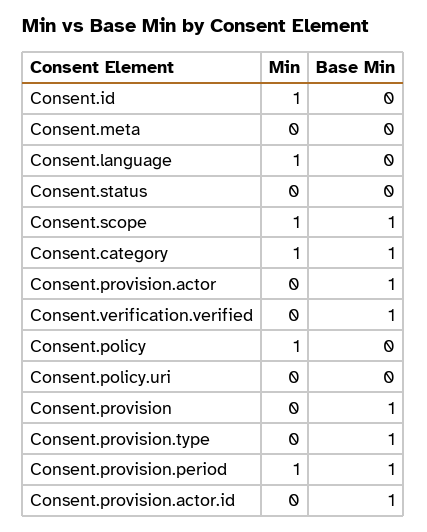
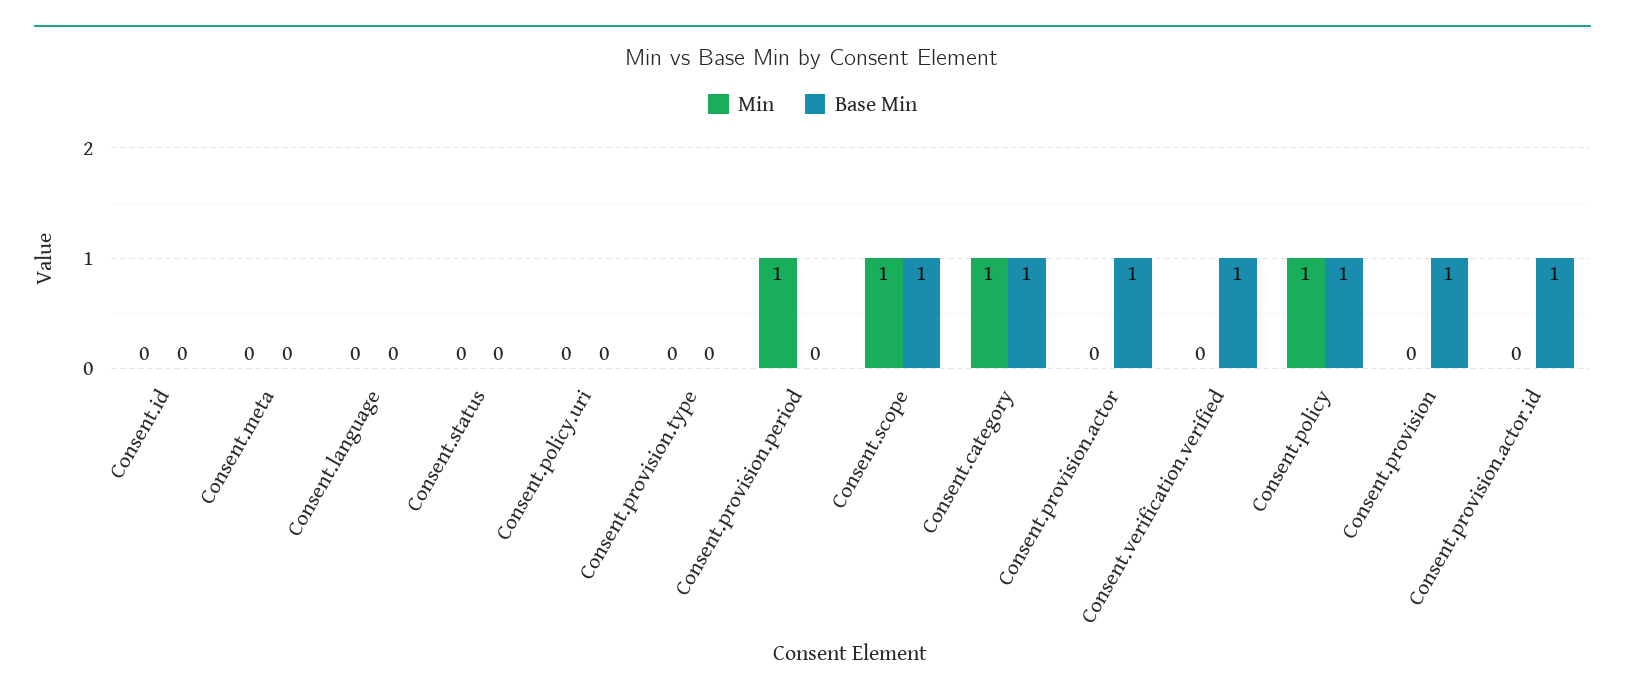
Min, Consent.id: 1 -> 0
Min, Consent.language: 1 -> 0
Base Min, Consent.policy: 0 -> 1
Base Min, Consent.provision.type: 1 -> 0
Base Min, Consent.provision.period: 1 -> 0

